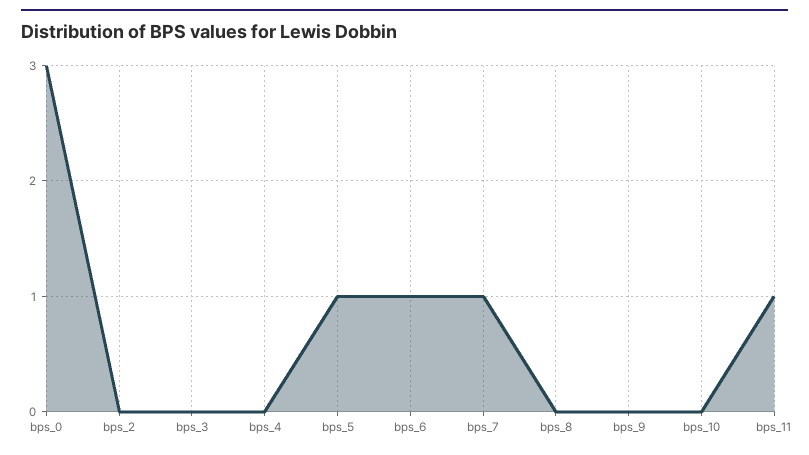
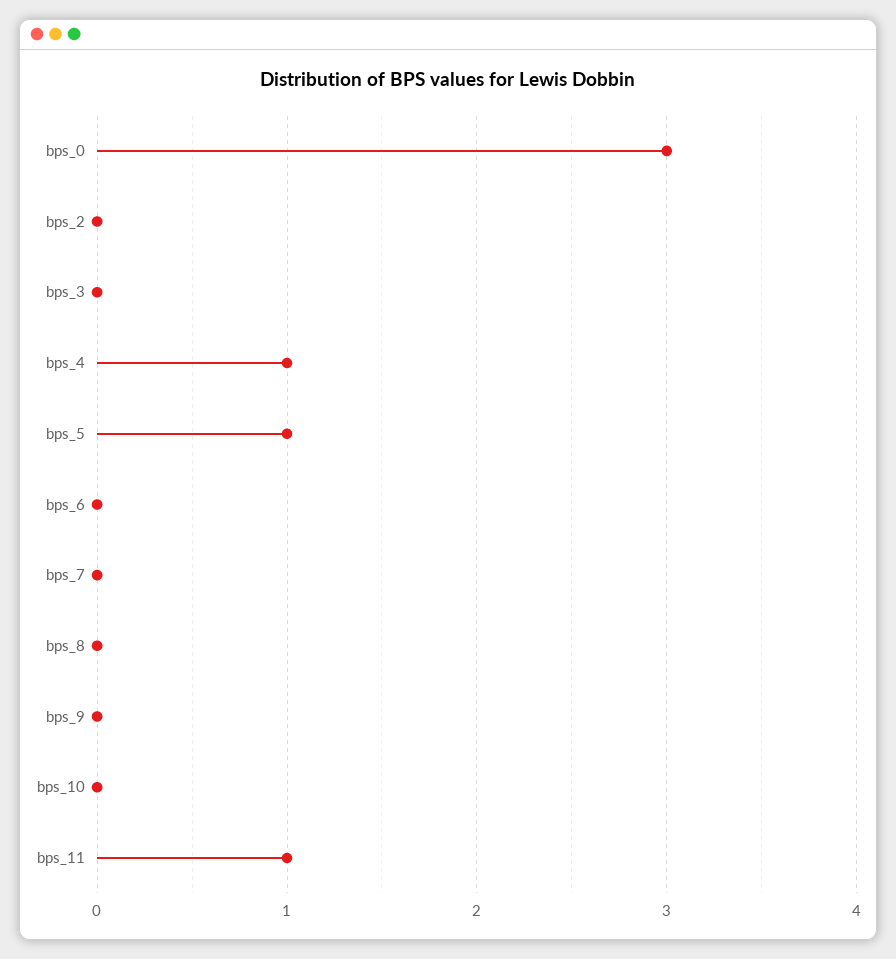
bps_4: 0 -> 1
bps_6: 1 -> 0
bps_7: 1 -> 0

